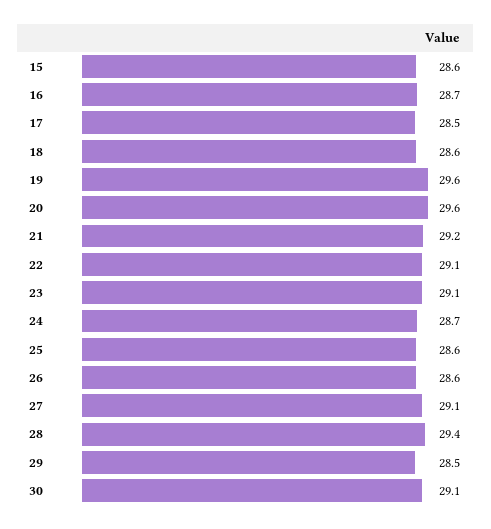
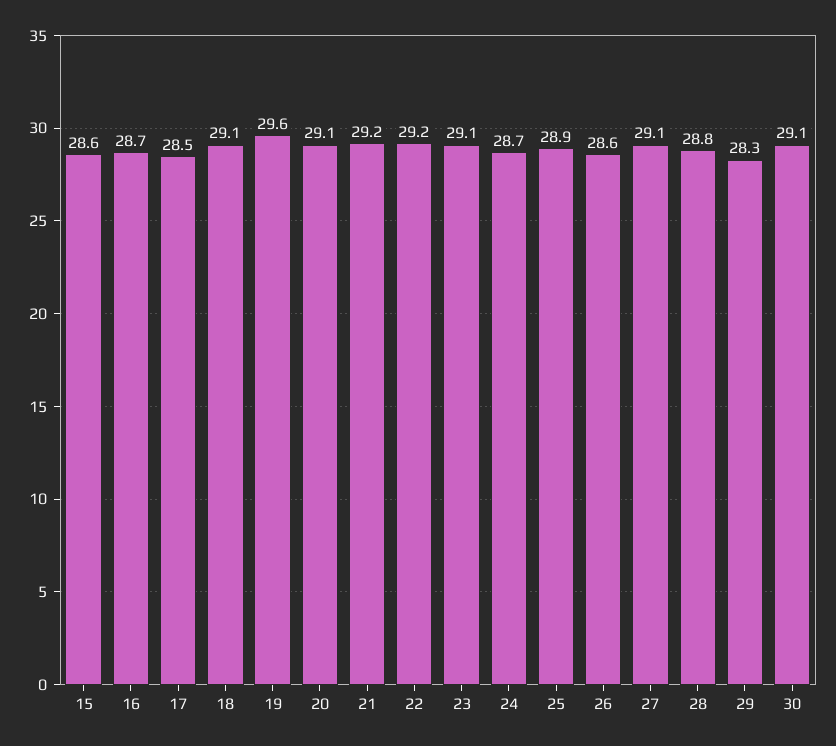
18: 28.6 -> 29.1
20: 29.6 -> 29.1
22: 29.1 -> 29.2
25: 28.6 -> 28.9
28: 29.4 -> 28.8
29: 28.5 -> 28.3

